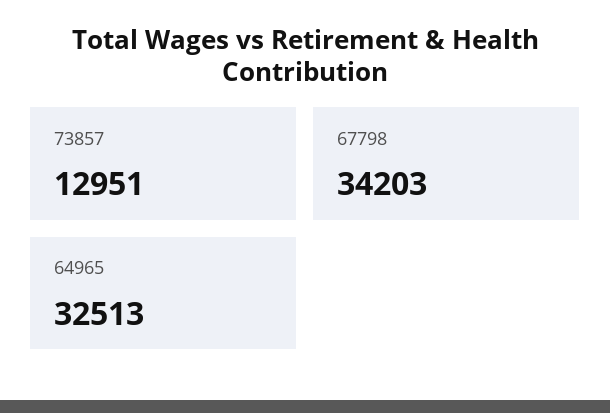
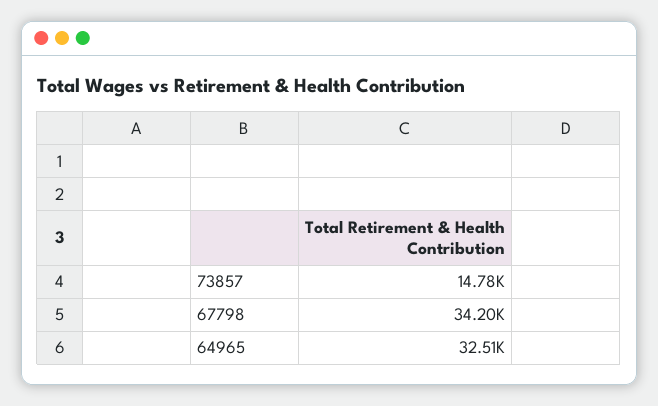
73857: 12951 -> 14780

